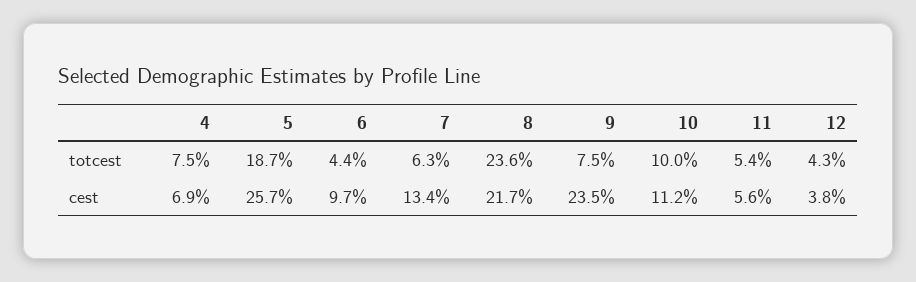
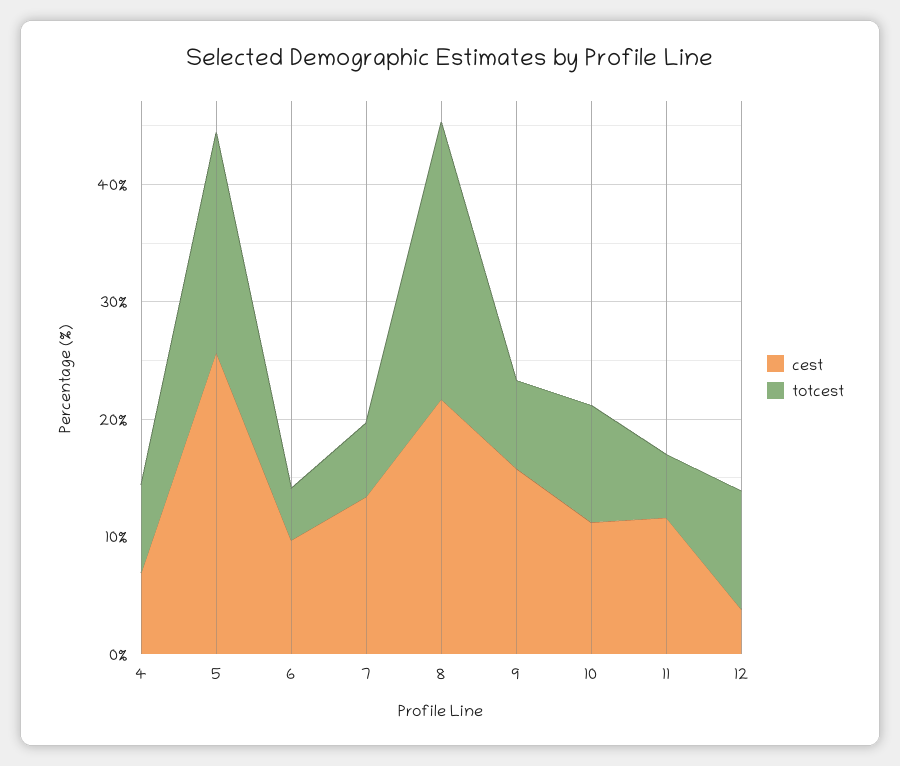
totcest, 12: 4.3 -> 10
cest, 9: 23.5 -> 16
cest, 11: 5.6 -> 12

